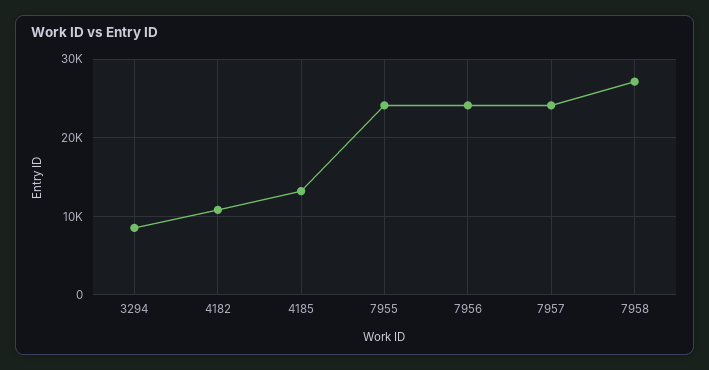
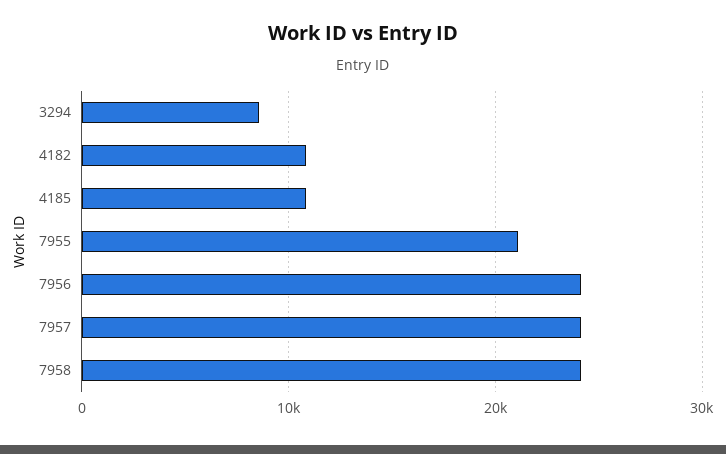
4185: 13000 -> 11000
7955: 24000 -> 21000
7958: 27000 -> 24000

